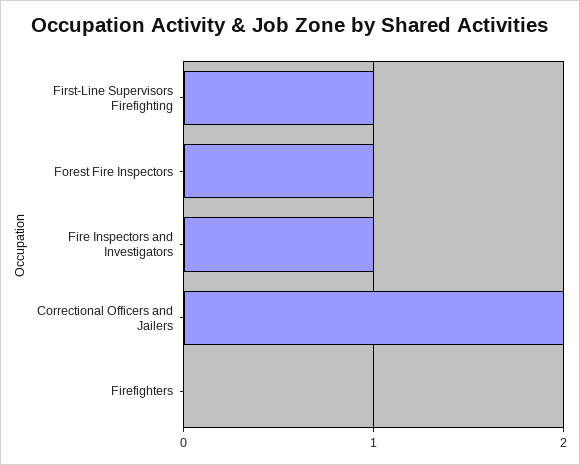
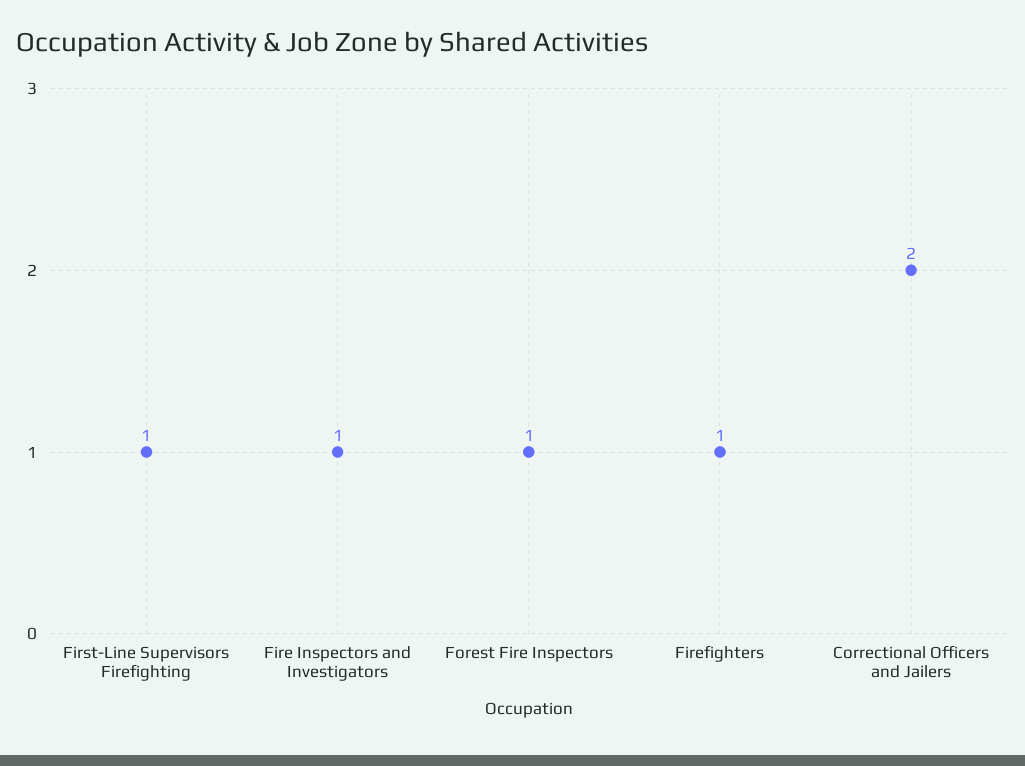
Firefighters: 0 -> 1

